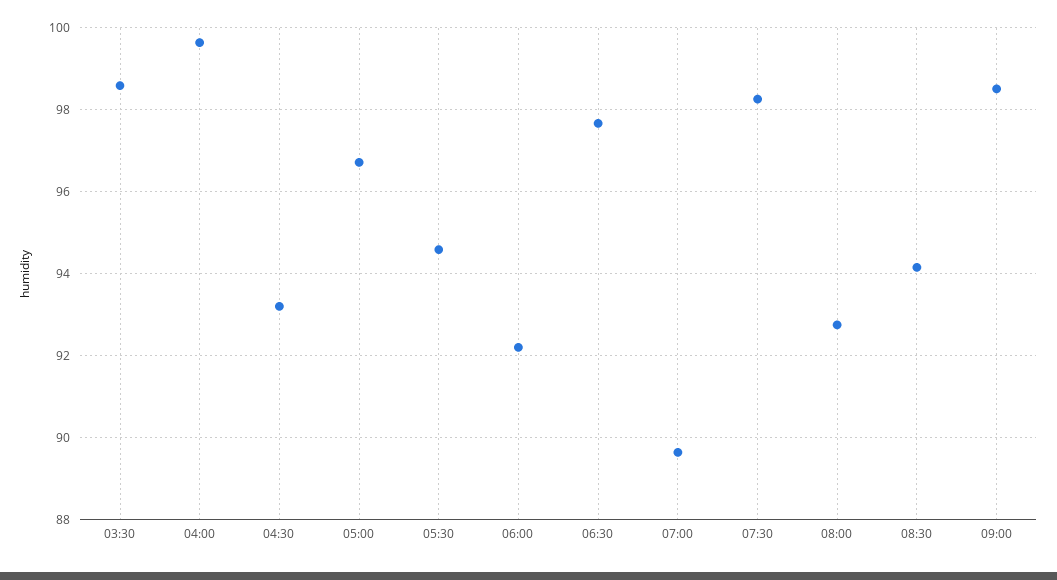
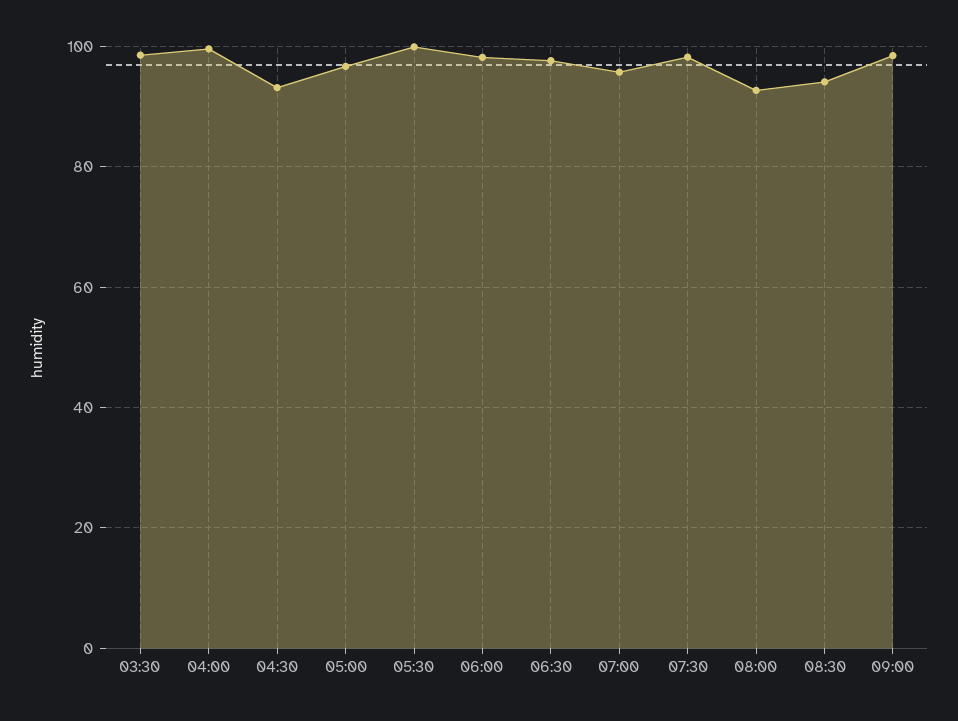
05:30: 94.6 -> 100
06:00: 92.2 -> 98
07:00: 89.6 -> 96

